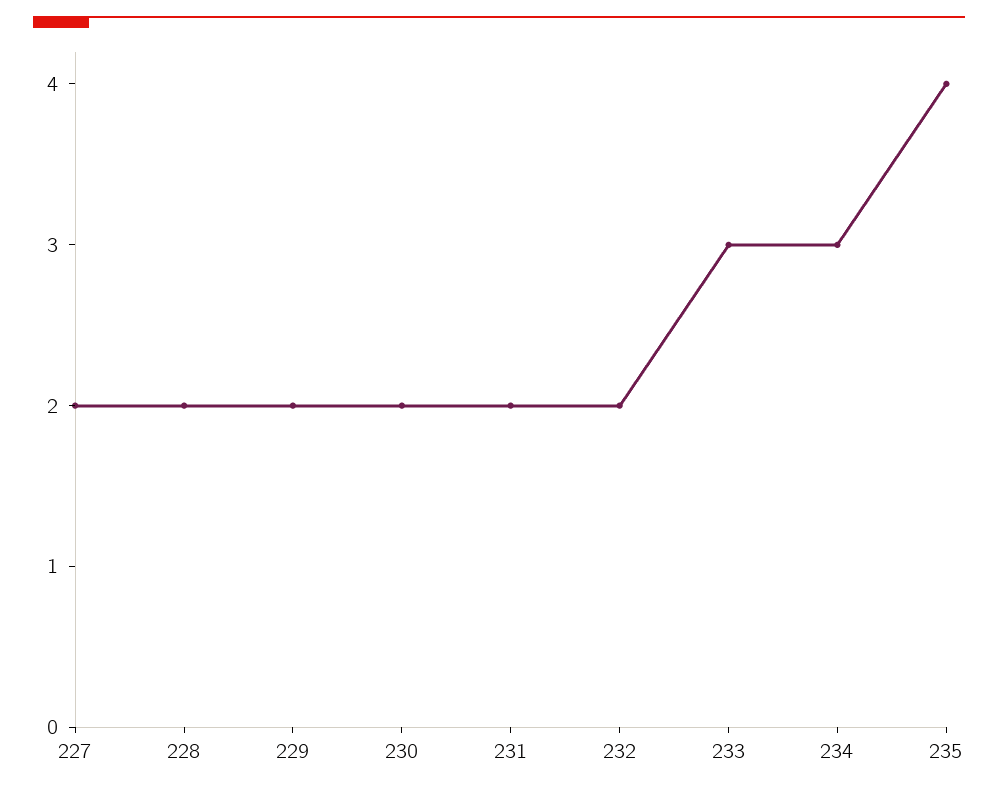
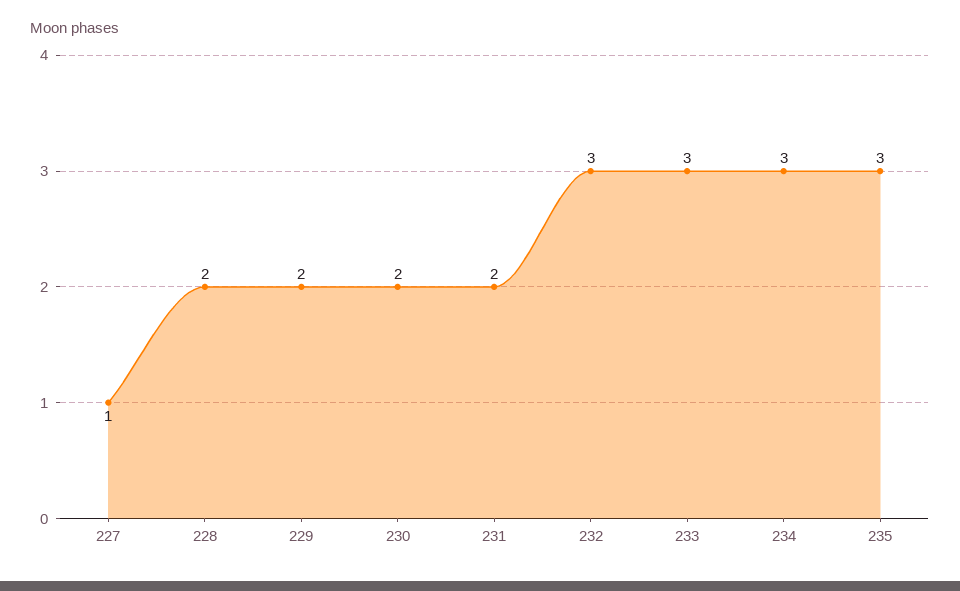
227: 2 -> 1
232: 2 -> 3
235: 4 -> 3

